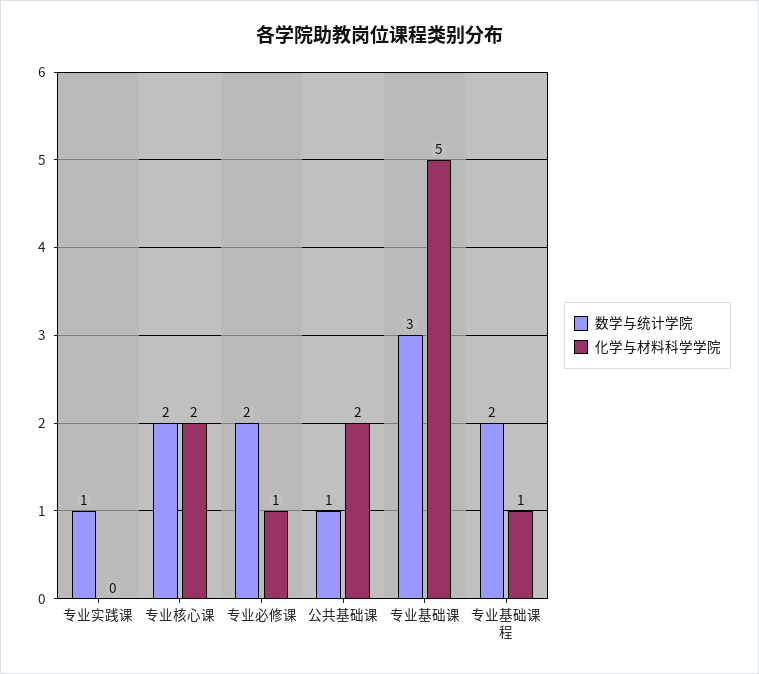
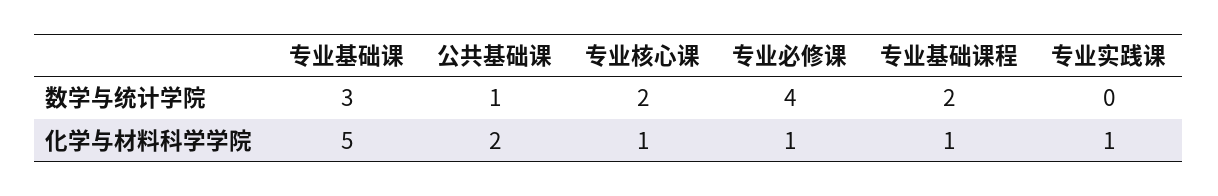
数学与统计学院, 专业实践课: 1 -> 0
化学与材料科学学院, 专业实践课: 0 -> 1
化学与材料科学学院, 专业核心课: 2 -> 1
数学与统计学院, 专业必修课: 2 -> 4

